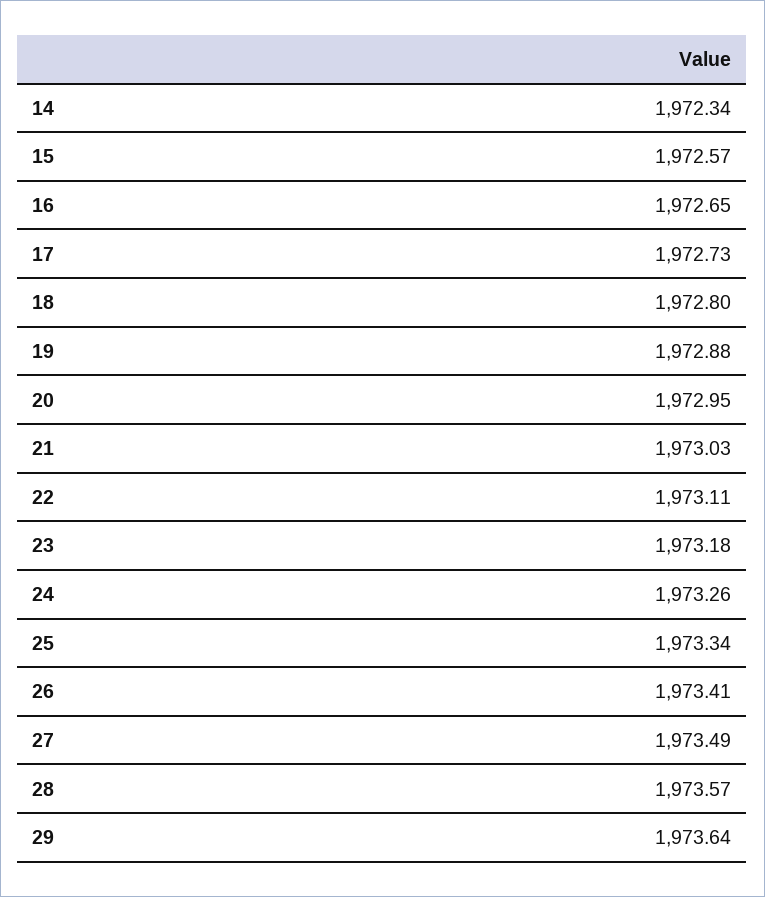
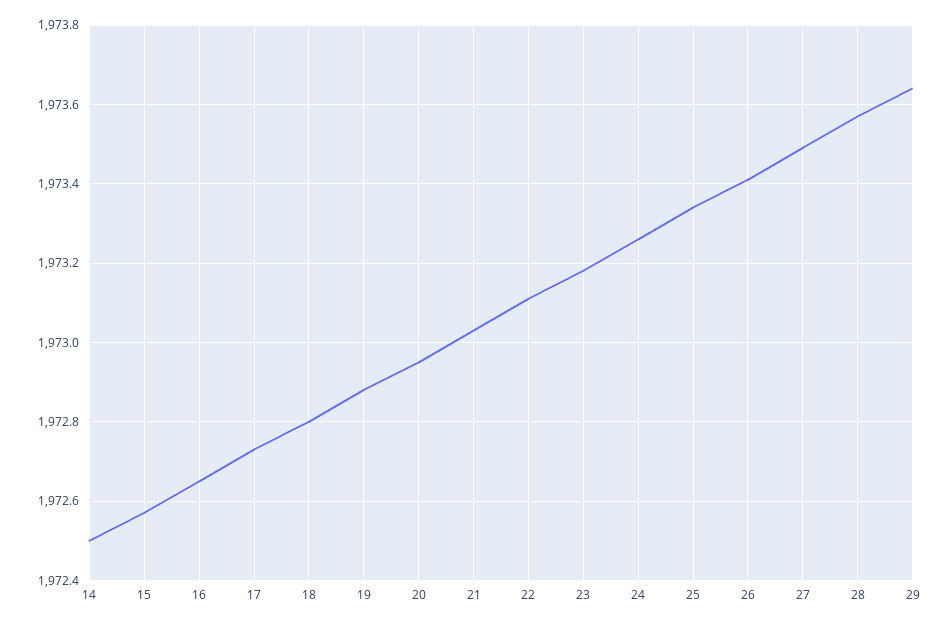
14: 1972.34 -> 1972.5

